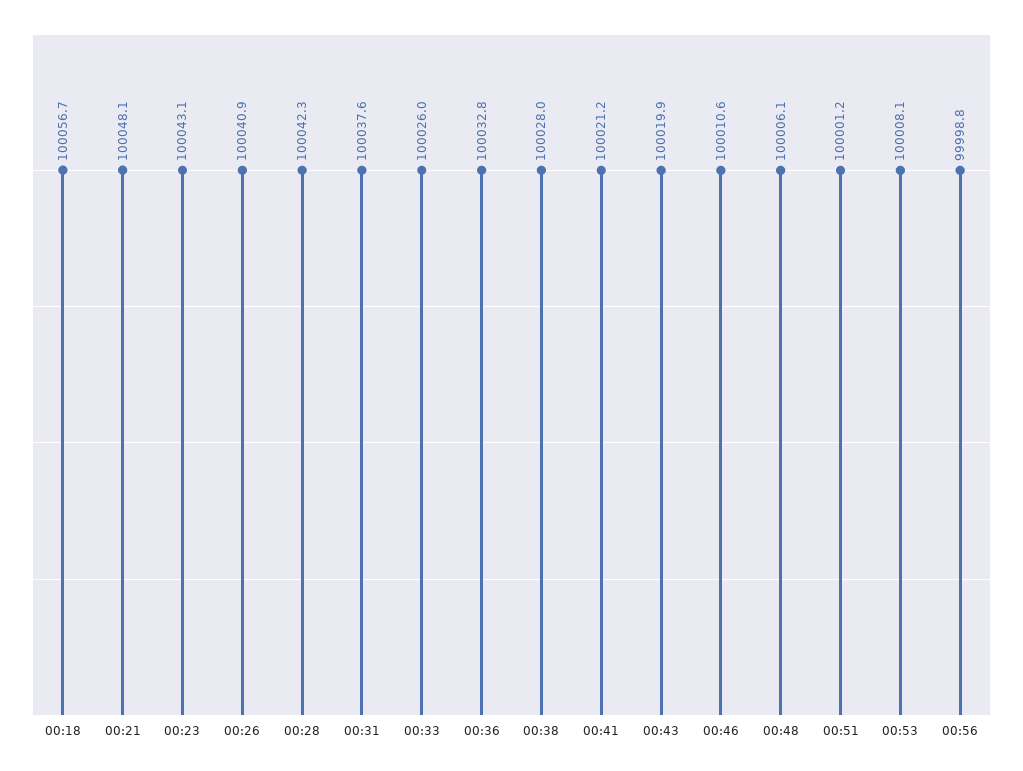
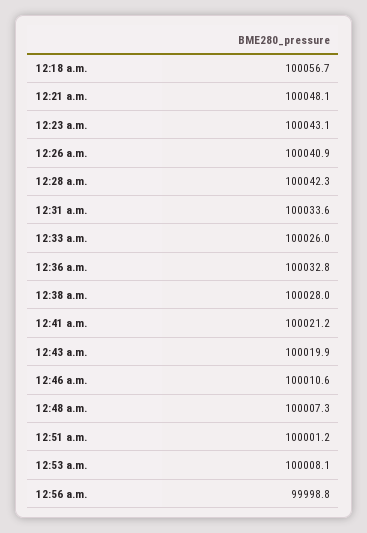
00:31: 100037.6 -> 100033.6
00:48: 100006.1 -> 100007.3

